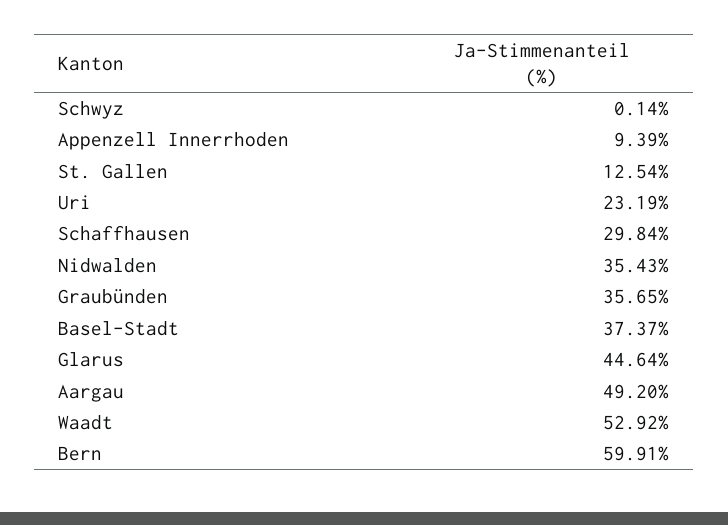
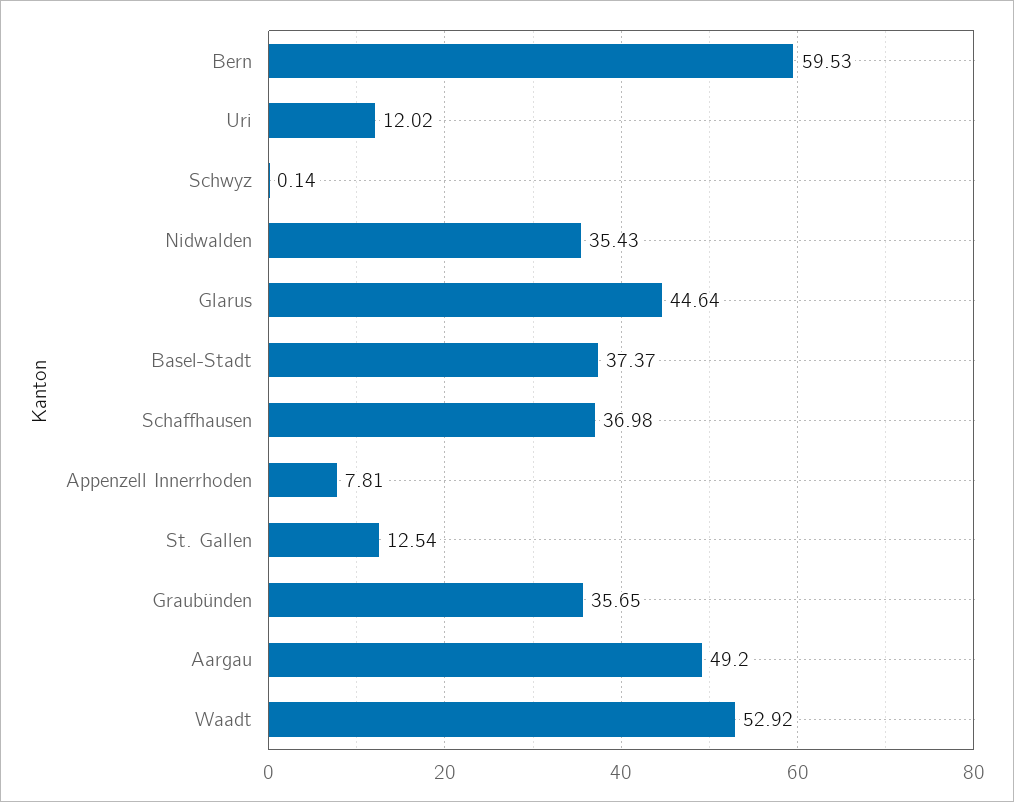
Appenzell Innerrhoden: 9.39 -> 7.81
Uri: 23.19 -> 12.02
Schaffhausen: 29.84 -> 36.98
Bern: 59.91 -> 59.53

